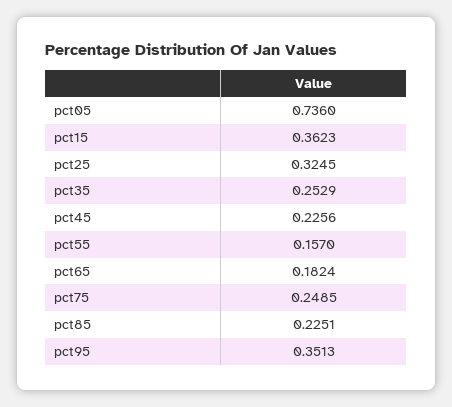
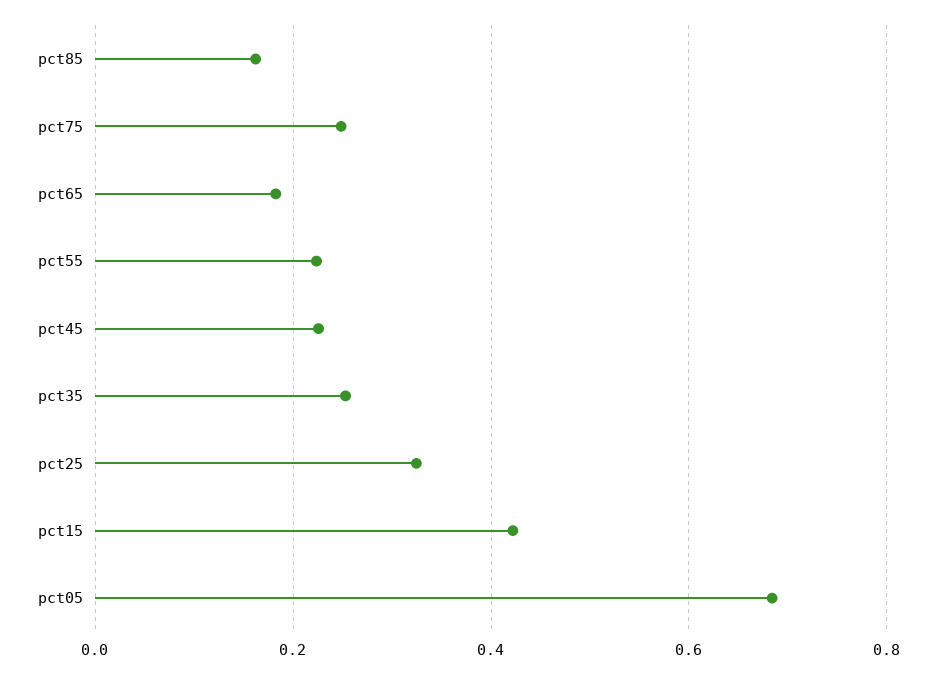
pct05: 0.736 -> 0.68
pct15: 0.3623 -> 0.42
pct55: 0.157 -> 0.22
pct85: 0.2251 -> 0.16
pct95: 0.3513 -> none

